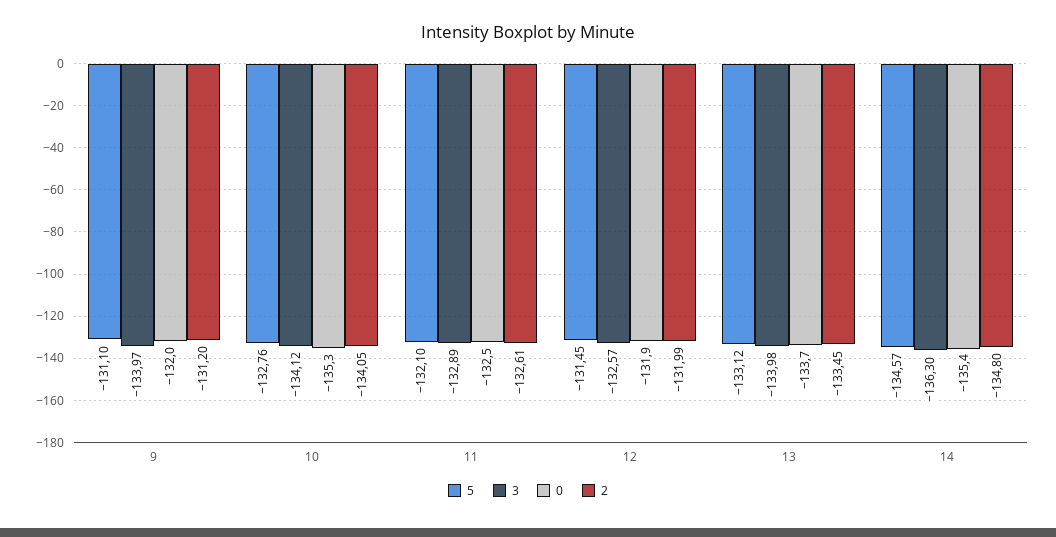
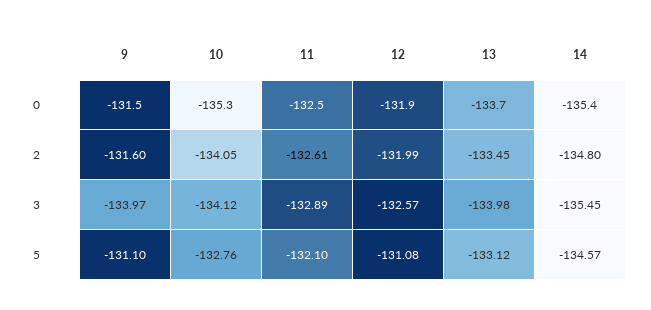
0, 9: -132 -> -131.5
2, 9: -131.2 -> -131.6
5, 12: -131.45 -> -131.08
3, 14: -136.3 -> -135.45

